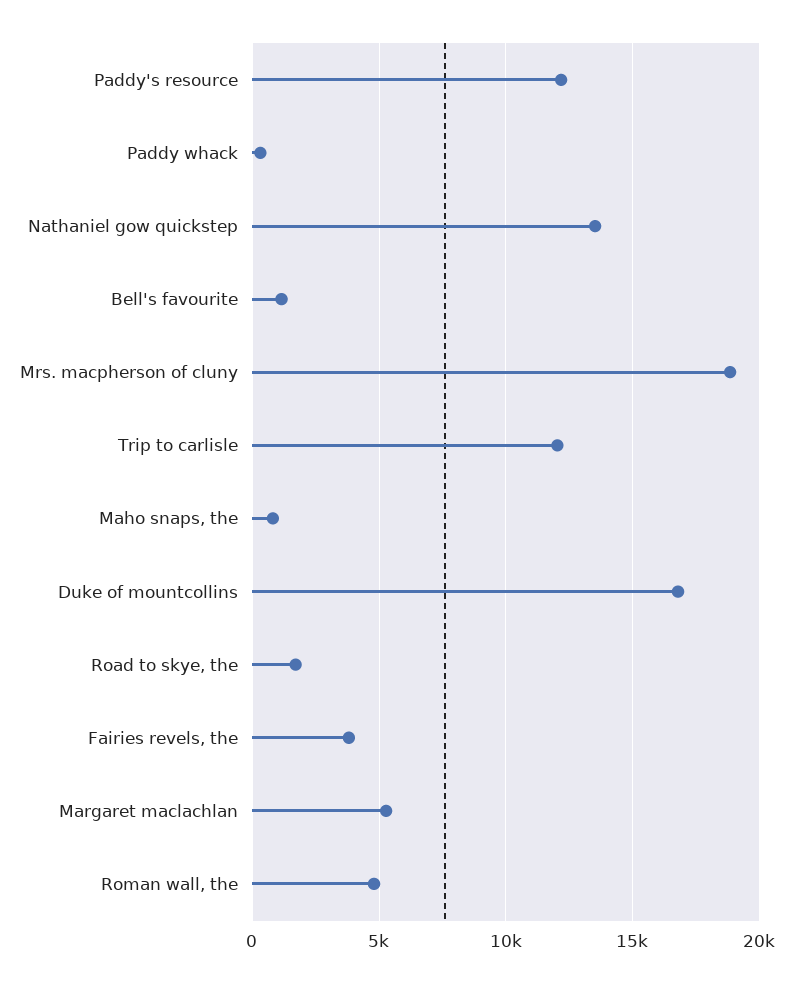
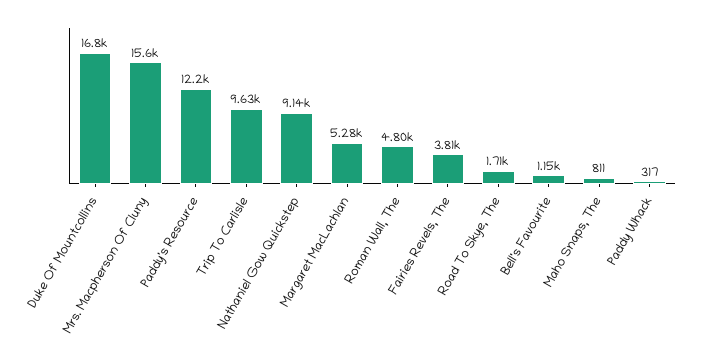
Nathaniel gow quickstep: 13500 -> 9140
Mrs. macpherson of cluny: 19000 -> 15600
Trip to carlisle: 12000 -> 9630

